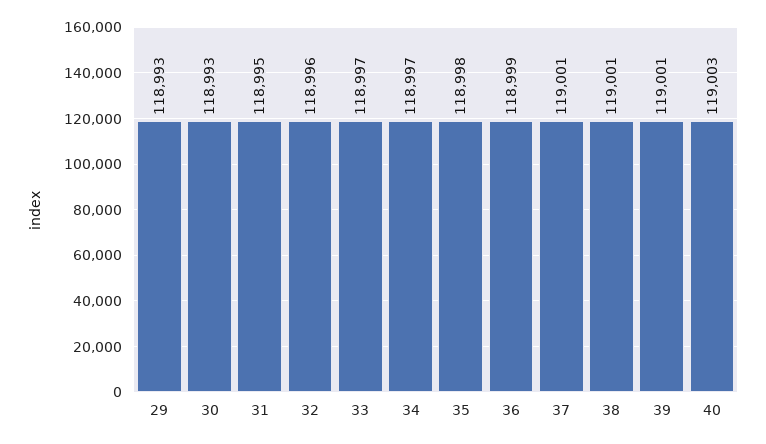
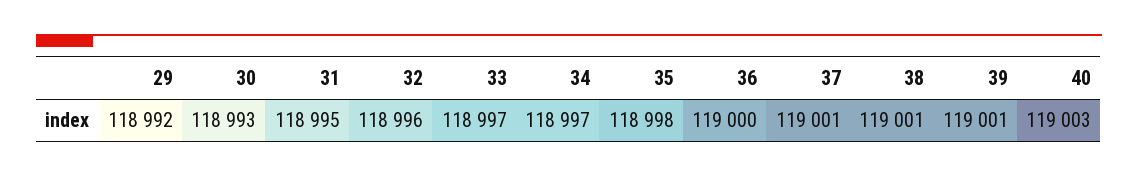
29: 118993 -> 118992
36: 118999 -> 119000

